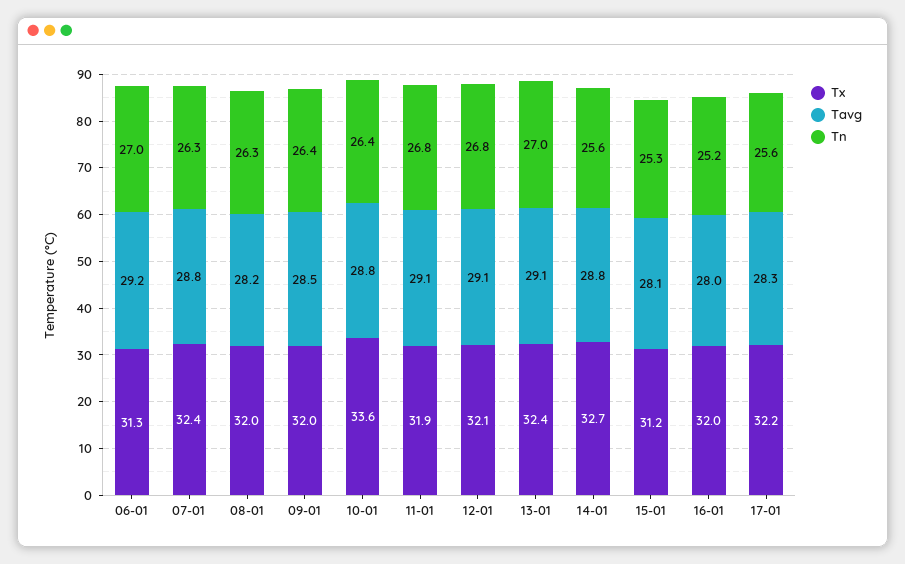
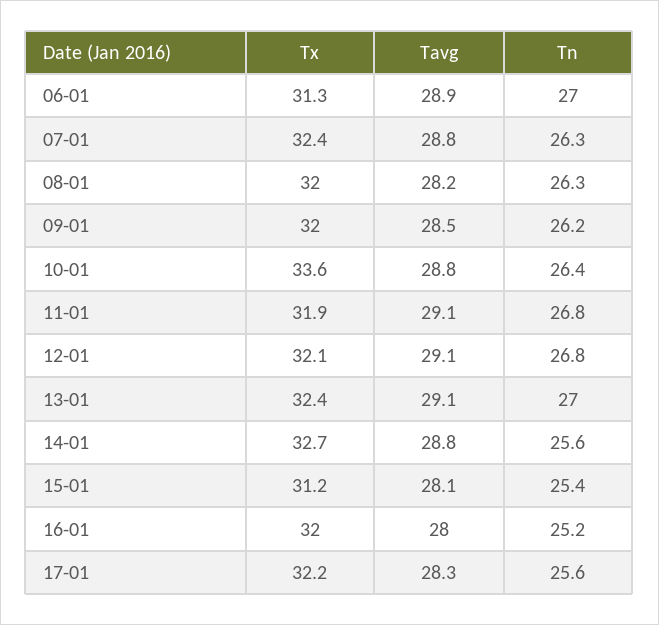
Tavg, 06-01: 29.2 -> 28.9
Tn, 09-01: 26.4 -> 26.2
Tn, 15-01: 25.3 -> 25.4

